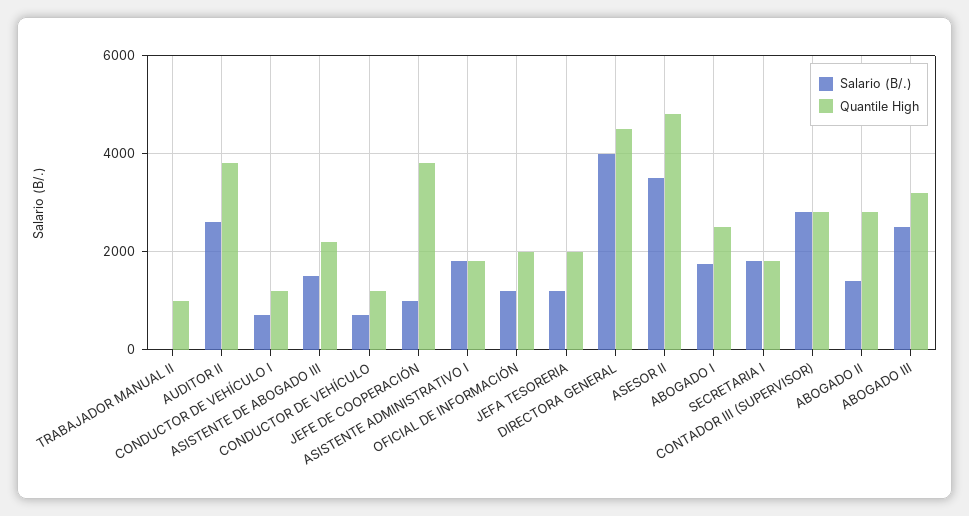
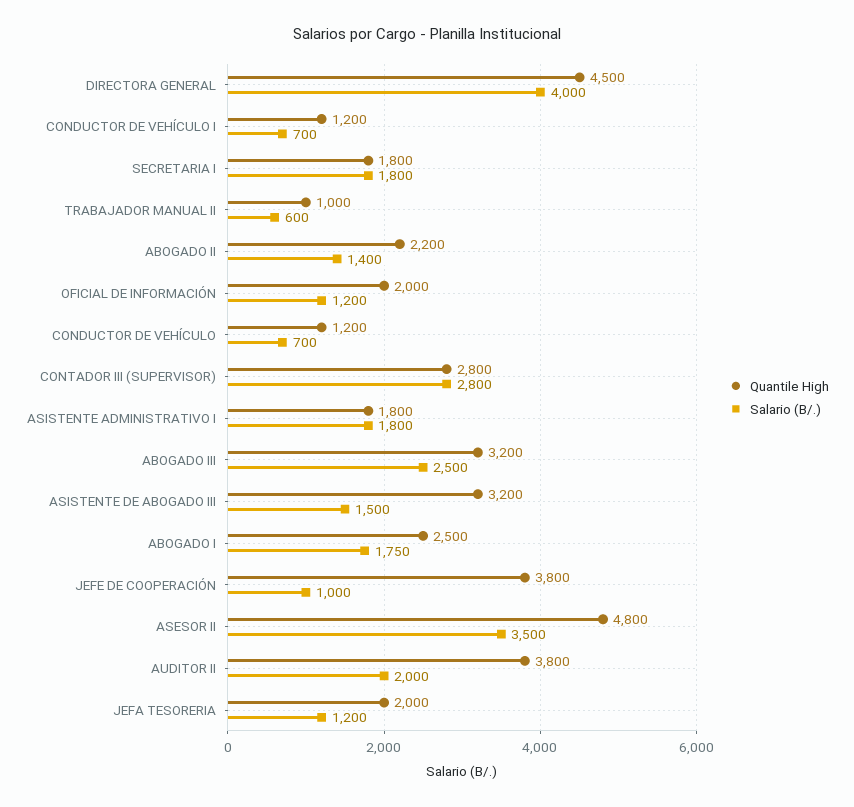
Salario (B/.), TRABAJADOR MANUAL II: 0 -> 600
Salario (B/.), AUDITOR II: 2600 -> 2000
Quantile High, ASISTENTE DE ABOGADO III: 2200 -> 3200
Quantile High, ABOGADO II: 2800 -> 2200

